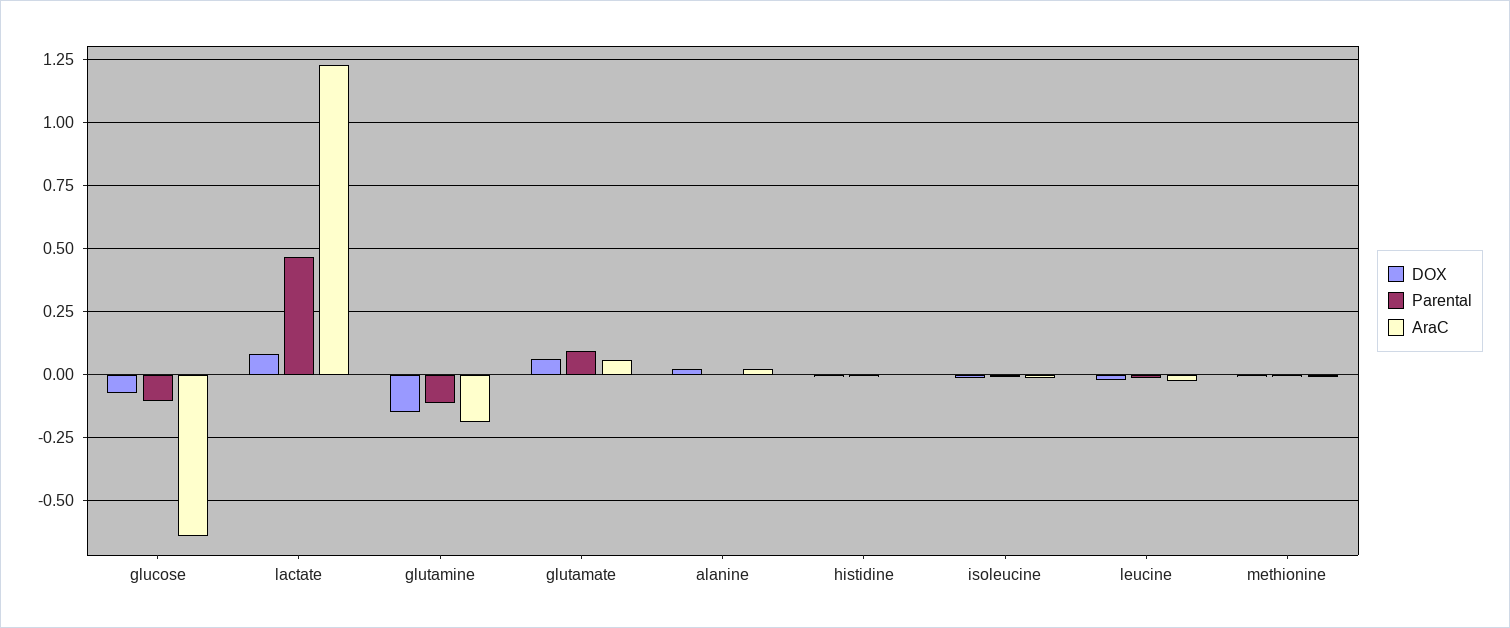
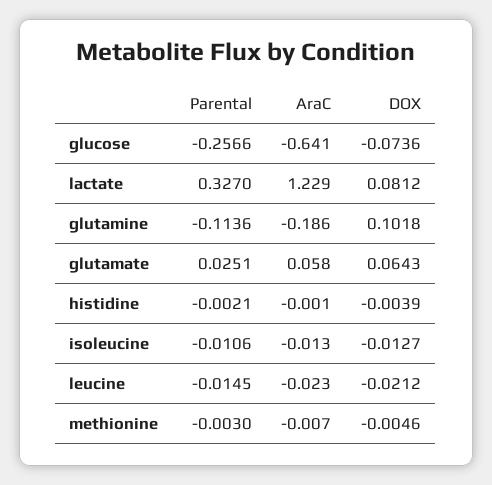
Parental, glucose: -0.1 -> -0.2566
Parental, lactate: 0.475 -> 0.327
DOX, glutamine: -0.15 -> 0.1018
Parental, glutamate: 0.1 -> 0.0251
DOX, alanine: 0.025 -> none
Parental, alanine: 0 -> none
AraC, alanine: 0.025 -> none

